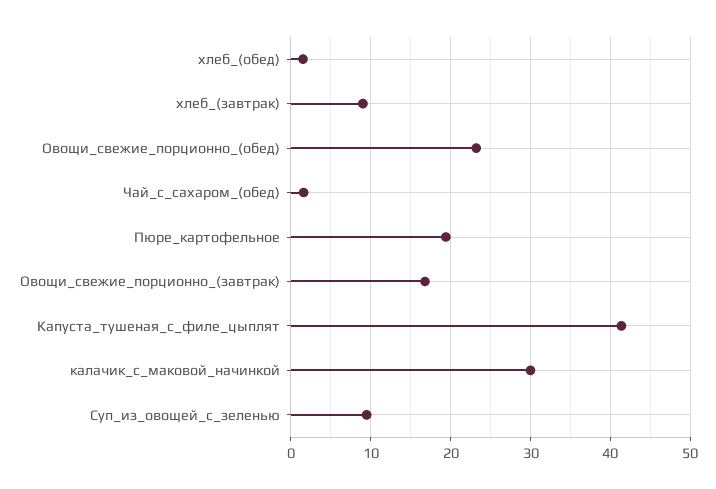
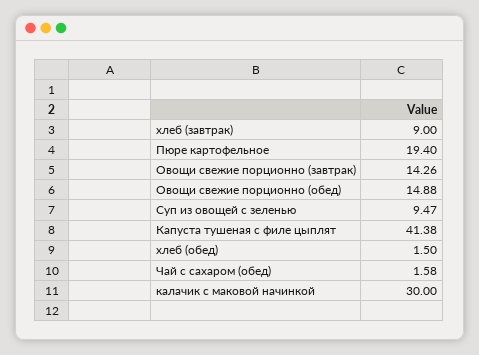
Овощи_свежие_порционно_(обед): 23 -> 14.88
Овощи_свежие_порционно_(завтрак): 17 -> 14.26

